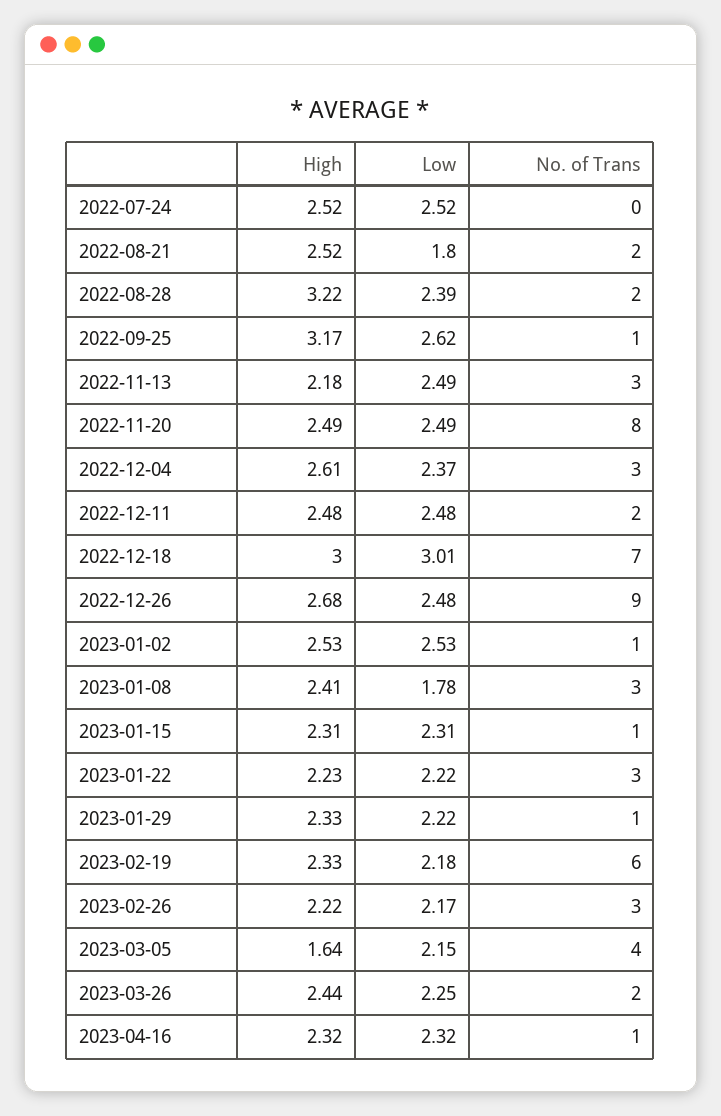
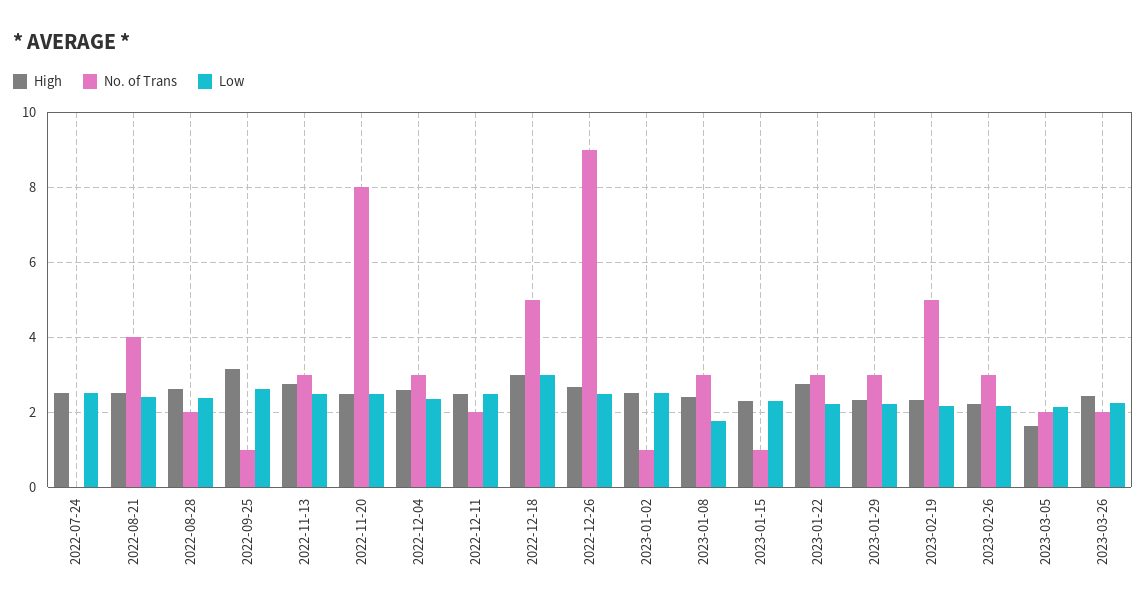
Low, 2022-08-21: 1.8 -> 2.4
No. of Trans, 2022-08-21: 2 -> 4
High, 2022-08-28: 3.22 -> 2.6
High, 2022-11-13: 2.18 -> 2.8
No. of Trans, 2022-12-18: 7 -> 5
High, 2023-01-22: 2.23 -> 2.8
No. of Trans, 2023-01-29: 1 -> 3
No. of Trans, 2023-02-19: 6 -> 5
No. of Trans, 2023-03-05: 4 -> 2
High, 2023-04-16: 2.32 -> none
Low, 2023-04-16: 2.32 -> none
No. of Trans, 2023-04-16: 1 -> none

